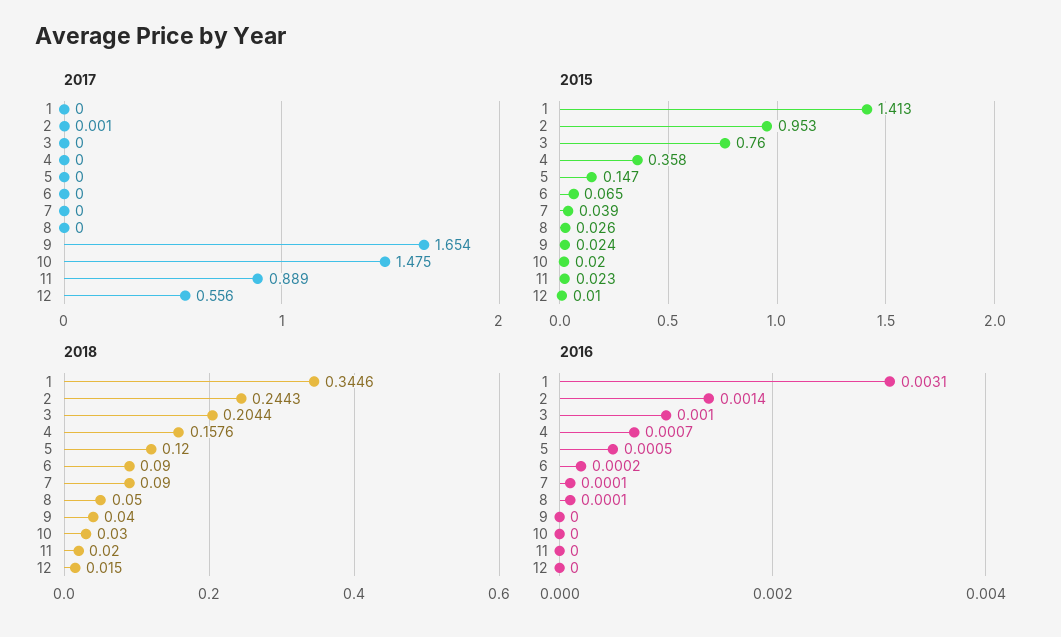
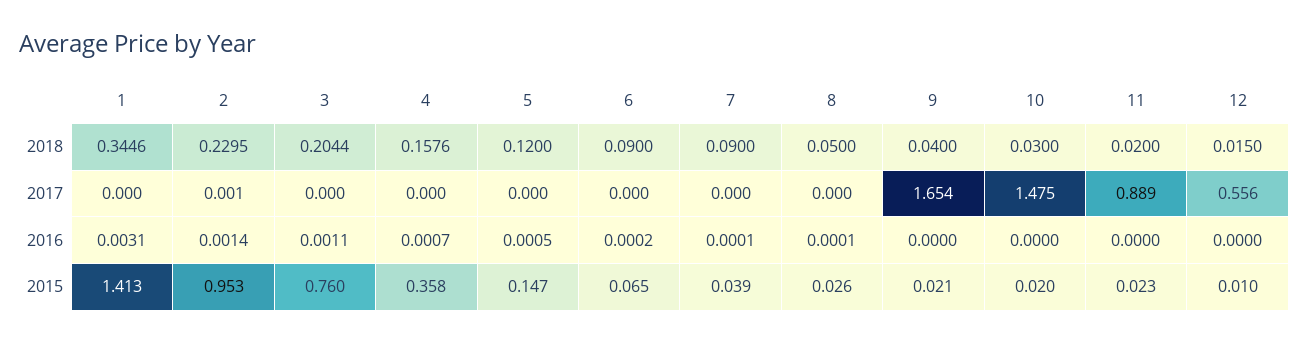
2015, 9: 0.024 -> 0.021
2018, 2: 0.2443 -> 0.2295
2016, 3: 0.001 -> 0.0011

